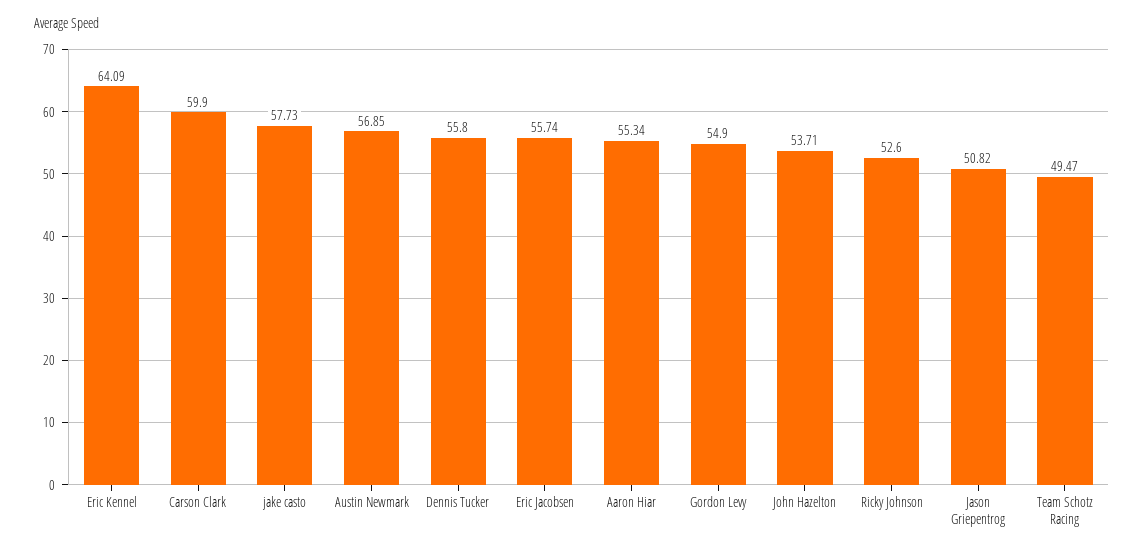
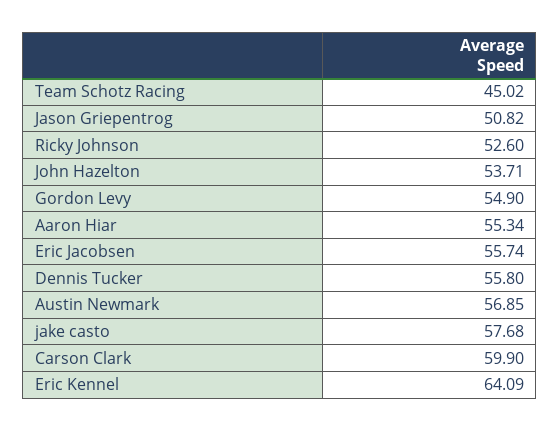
jake casto: 57.73 -> 57.68
Team Schotz Racing: 49.47 -> 45.02

